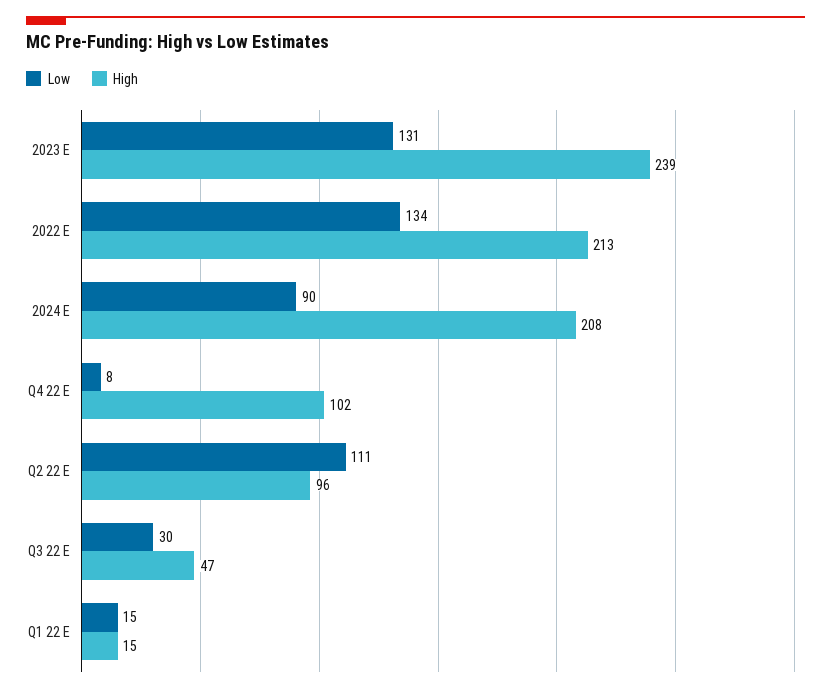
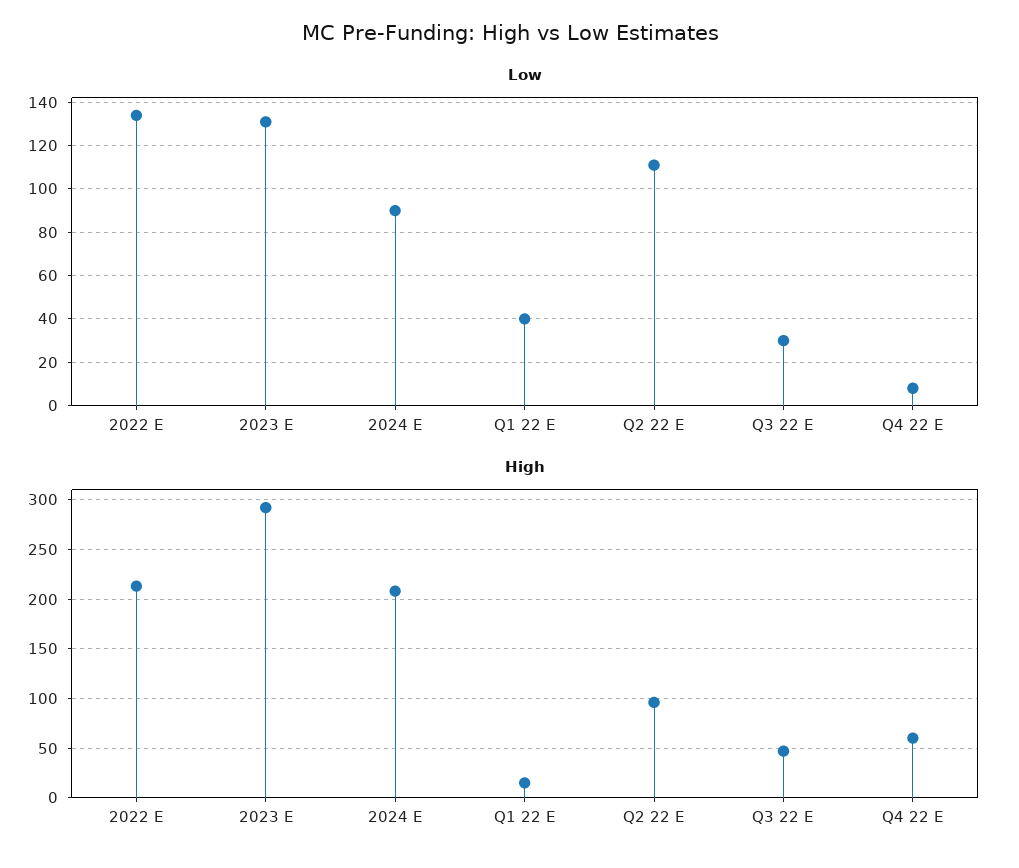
High, 2023 E: 239 -> 290
High, Q4 22 E: 102 -> 60
Low, Q1 22 E: 15 -> 40

